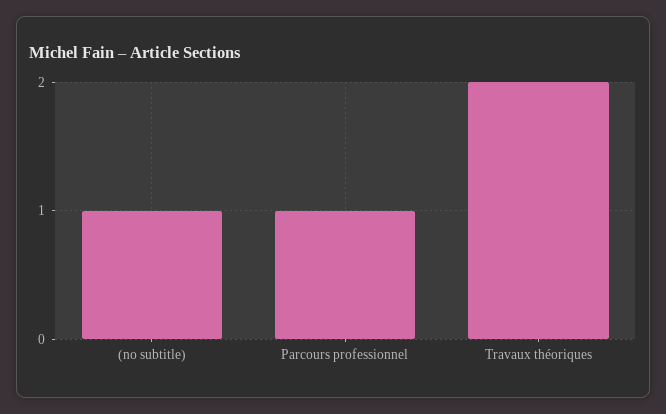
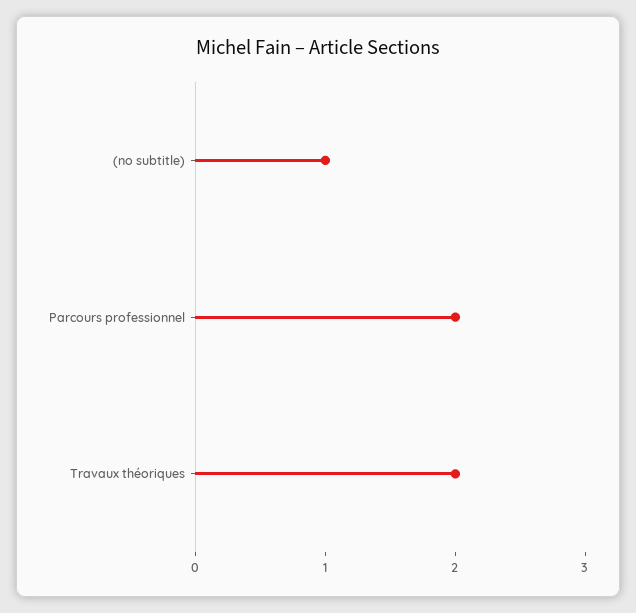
Parcours professionnel: 1 -> 2

